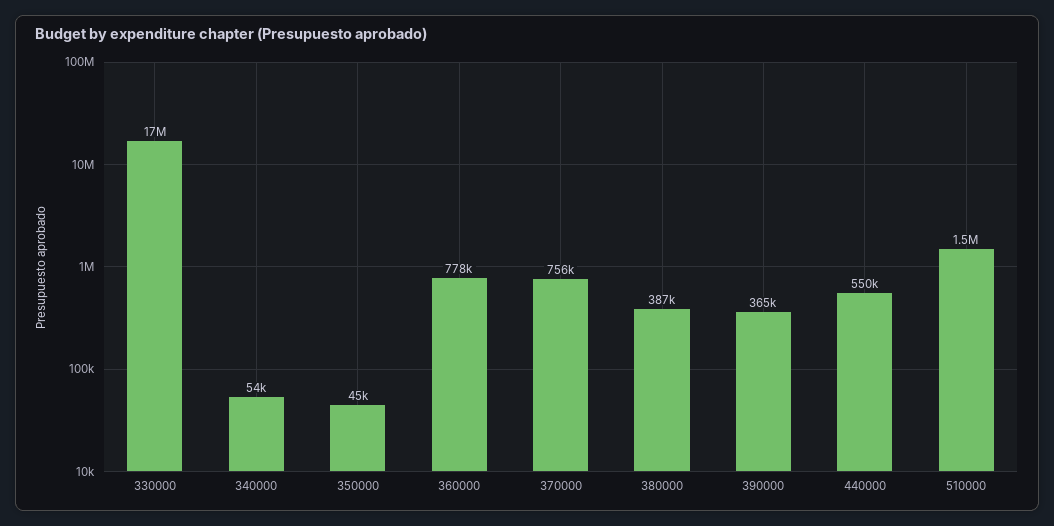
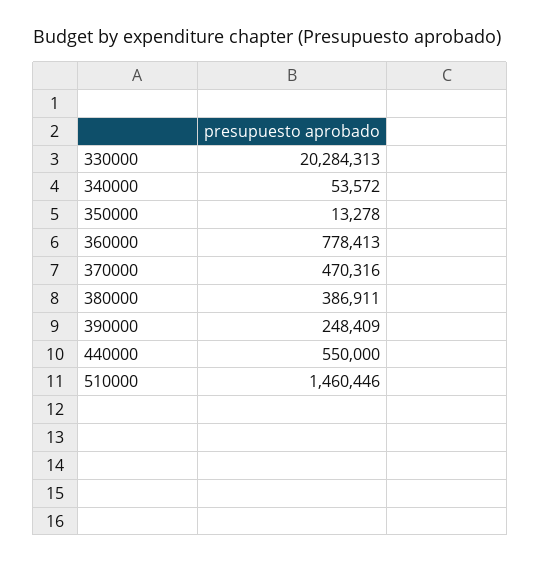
330000: 17000000 -> 20284313
350000: 45000 -> 13278
370000: 756000 -> 470316
390000: 365000 -> 248409

